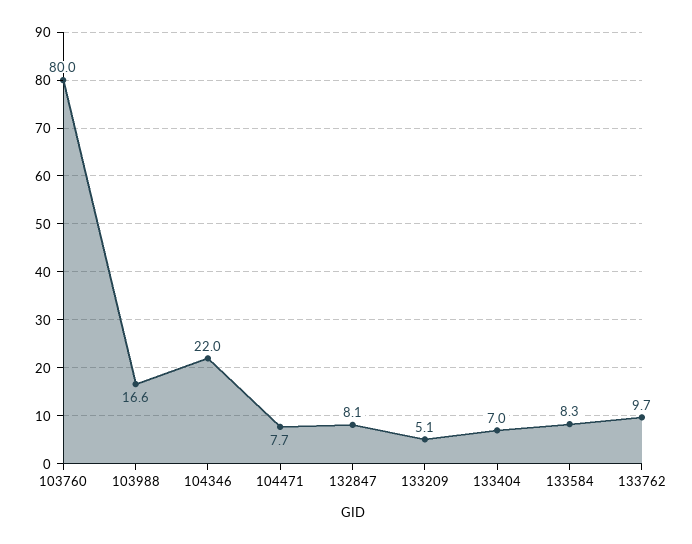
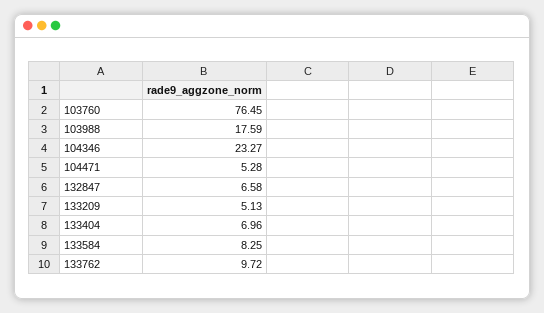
103760: 80 -> 76.45
103988: 16.6 -> 17.59
104346: 22 -> 23.27
104471: 7.7 -> 5.28
132847: 8.1 -> 6.58

